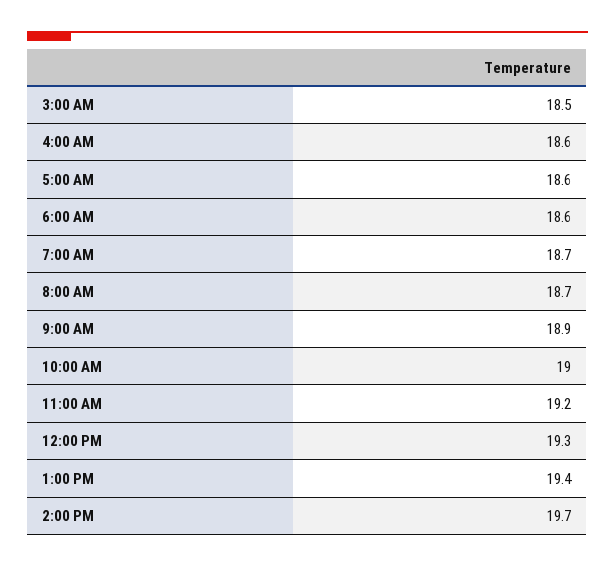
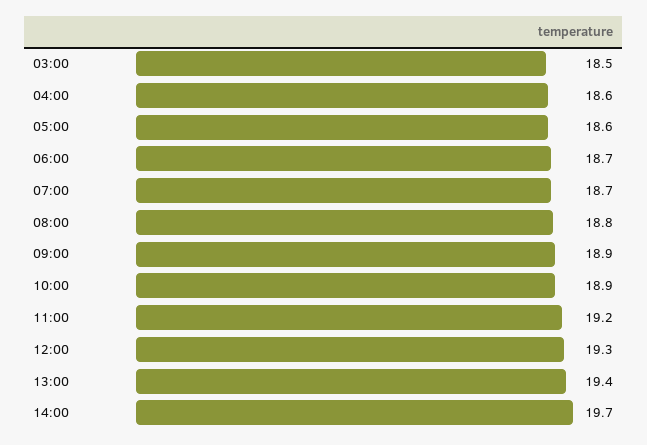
6:00 AM: 18.6 -> 18.7
8:00 AM: 18.7 -> 18.8
10:00 AM: 19 -> 18.9

